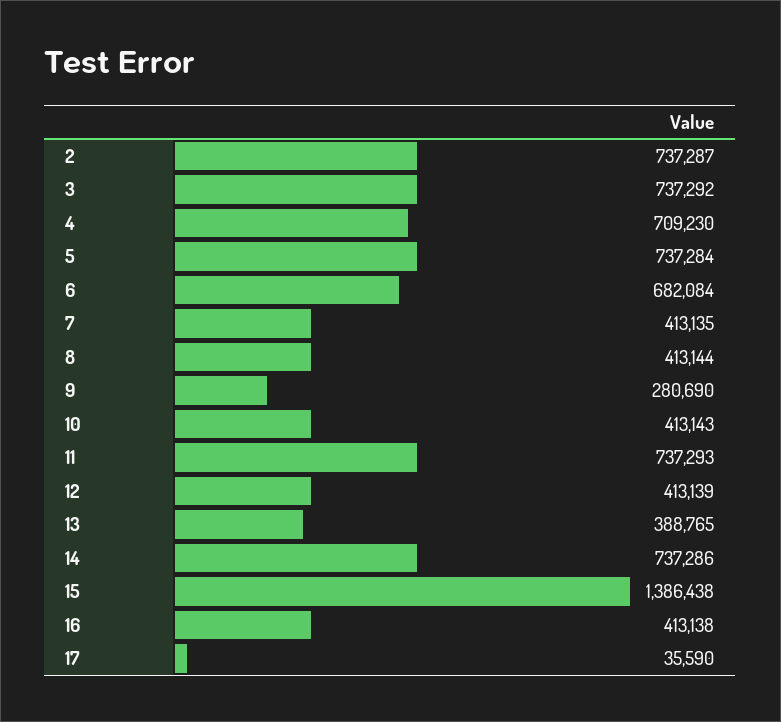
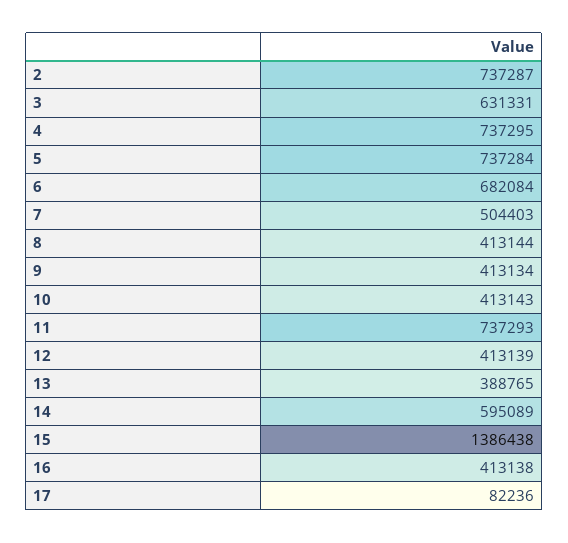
3: 737292 -> 631331
4: 709230 -> 737295
7: 413135 -> 504403
9: 280690 -> 413134
14: 737286 -> 595089
17: 35590 -> 82236

